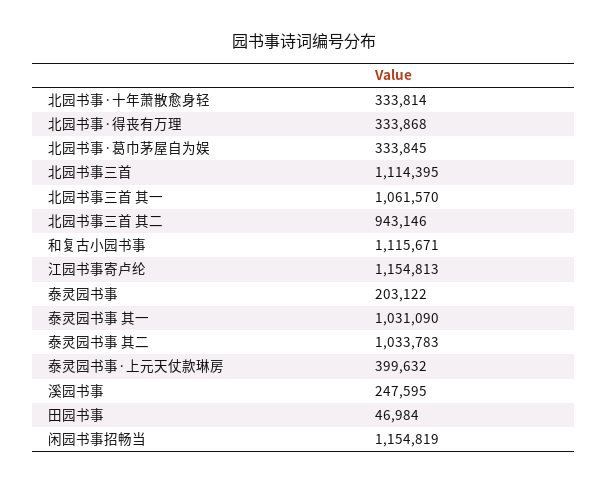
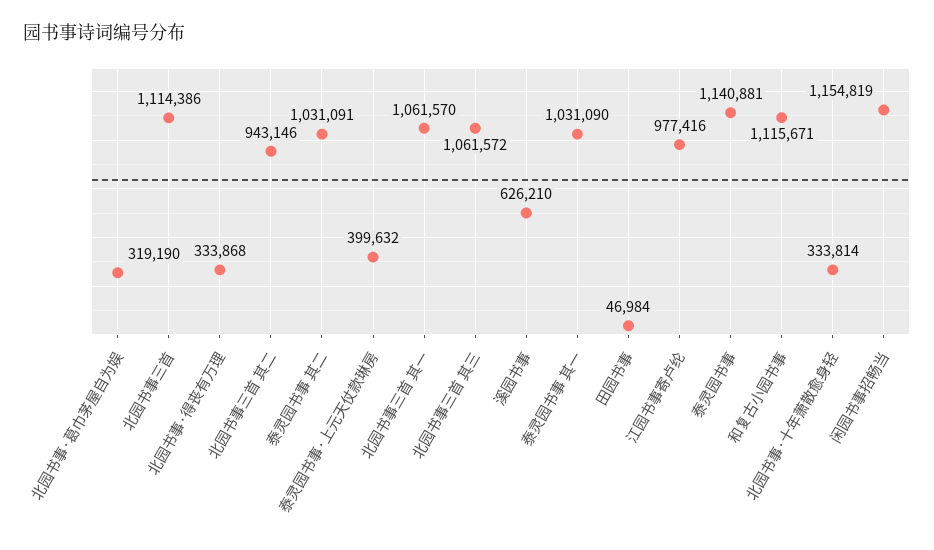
北园书事·葛巾茅屋自为娱: 333845 -> 319190
北园书事三首: 1114395 -> 1114386
江园书事寄卢纶: 1154813 -> 977416
泰灵园书事: 203122 -> 1140881
泰灵园书事 其二: 1033783 -> 1031091
溪园书事: 247595 -> 626210
北园书事三首 其三: none -> 1061572

